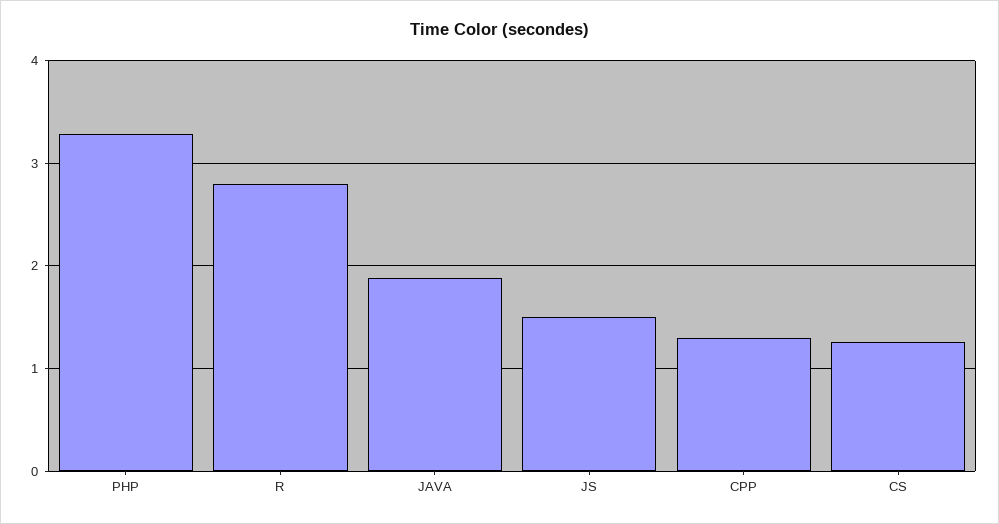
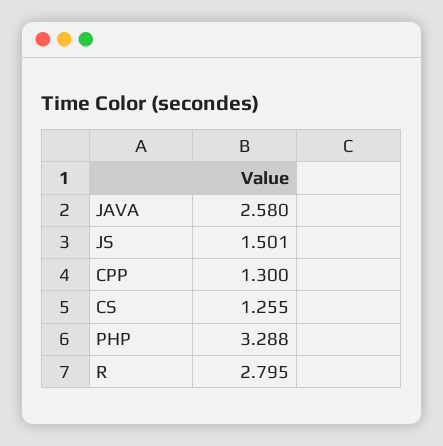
JAVA: 1.9 -> 2.58

